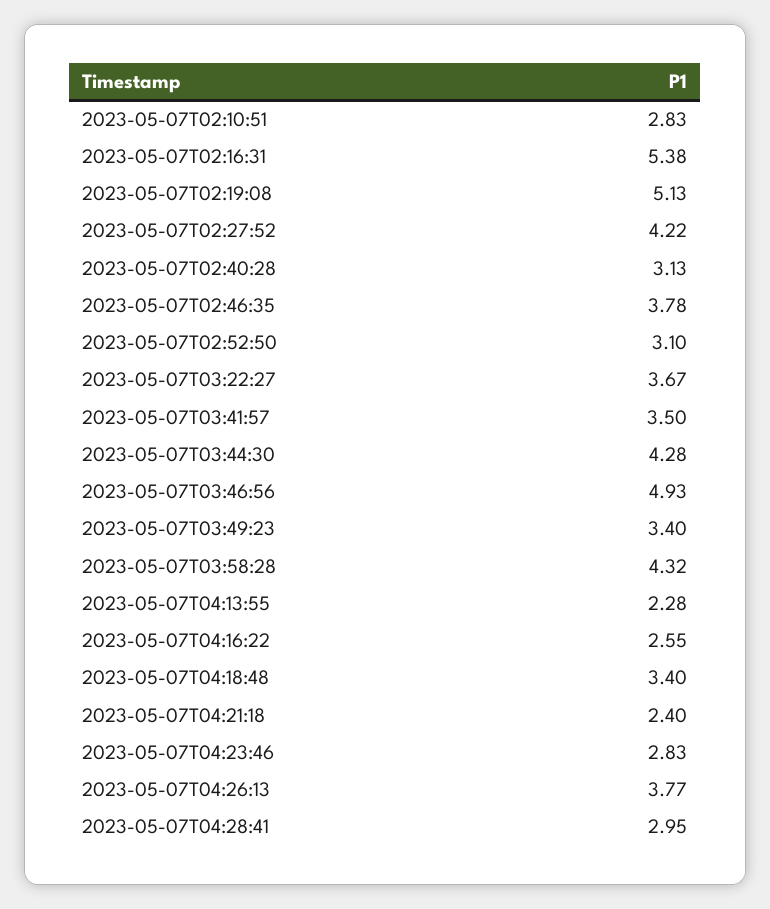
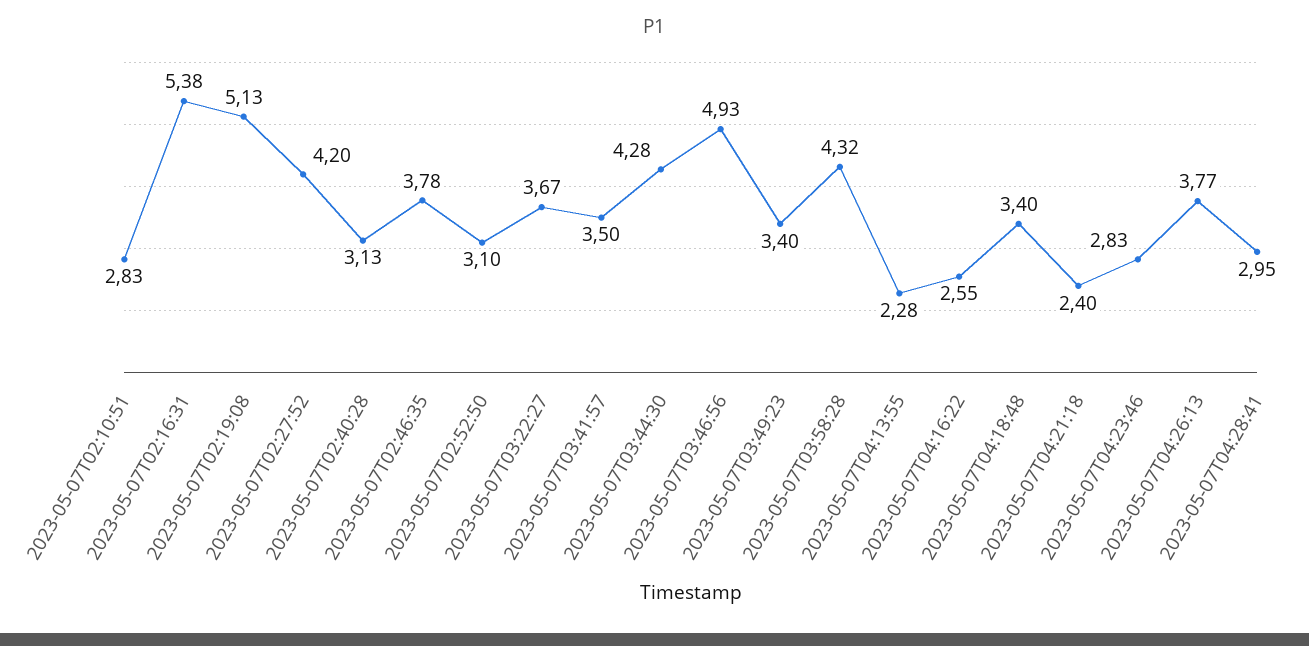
2023-05-07T02:27:52: 4.22 -> 4.2

